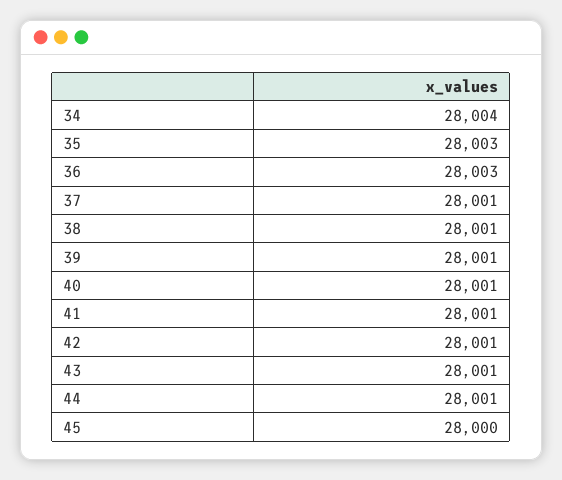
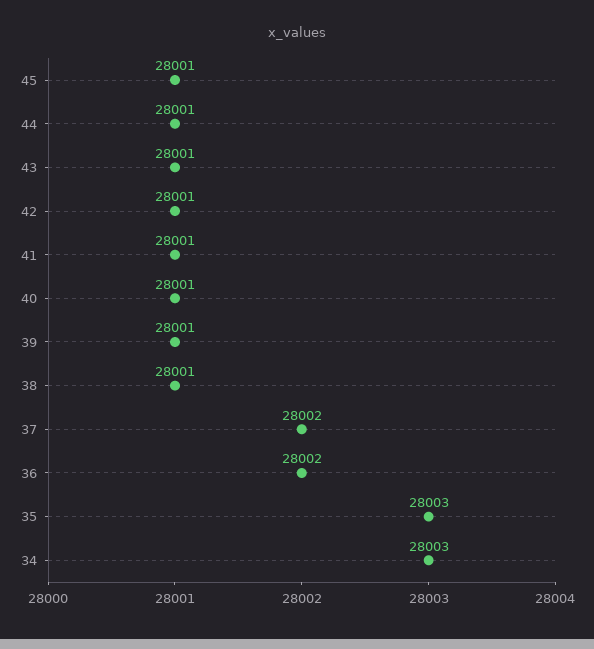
34: 28004 -> 28003
36: 28003 -> 28002
37: 28001 -> 28002
45: 28000 -> 28001

